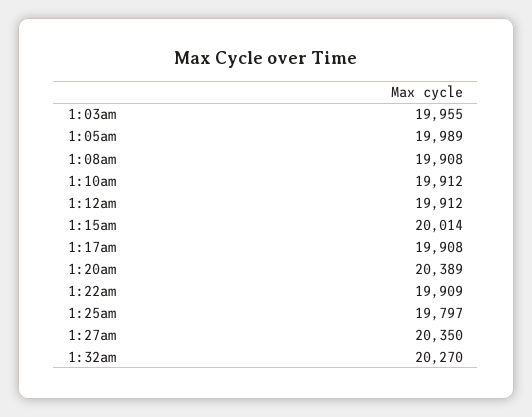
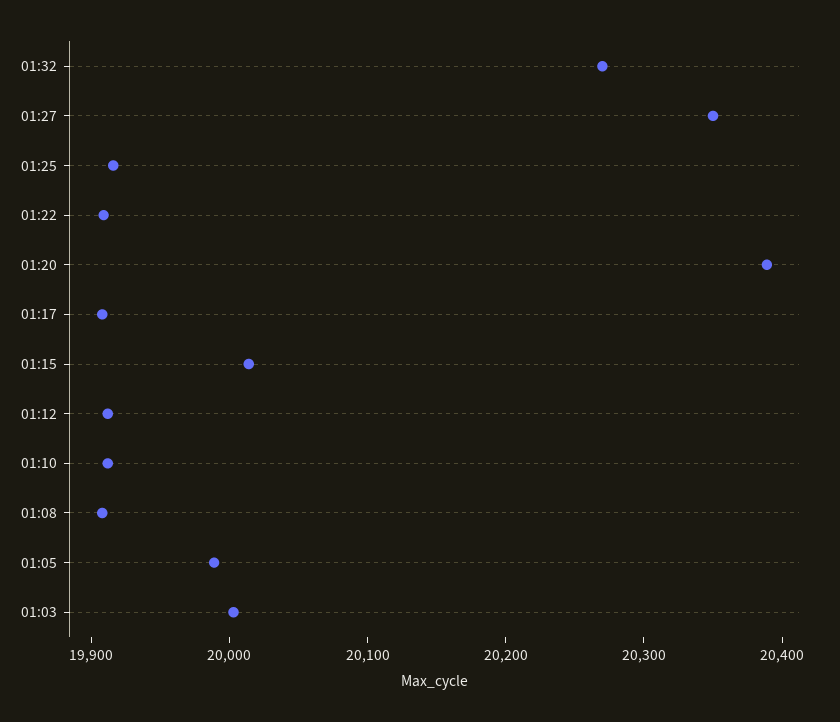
1:03am: 19955 -> 20000
1:25am: 19797 -> 19920

